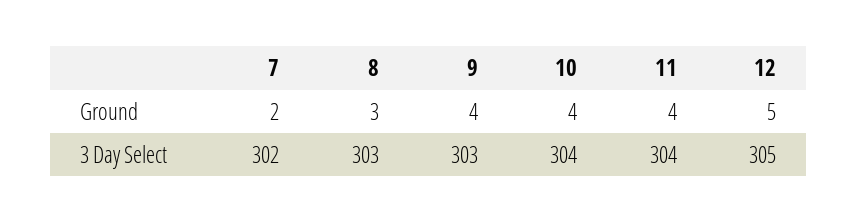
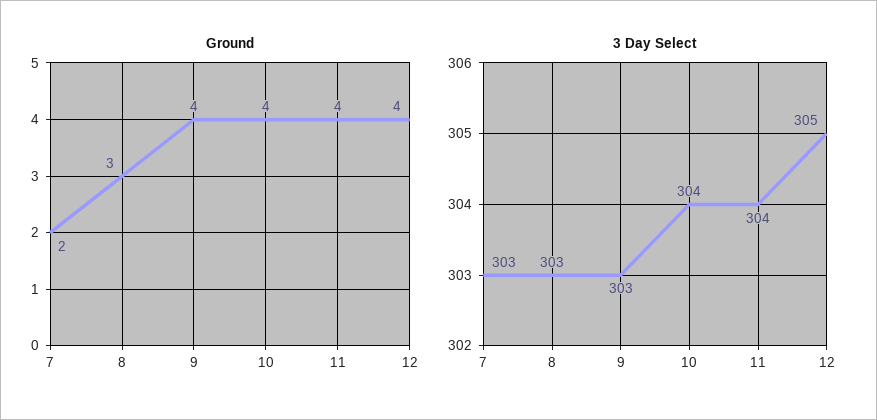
Ground, 12: 5 -> 4
3 Day Select, 7: 302 -> 303

